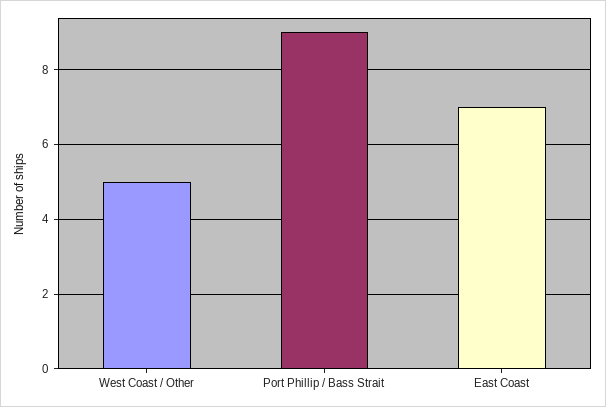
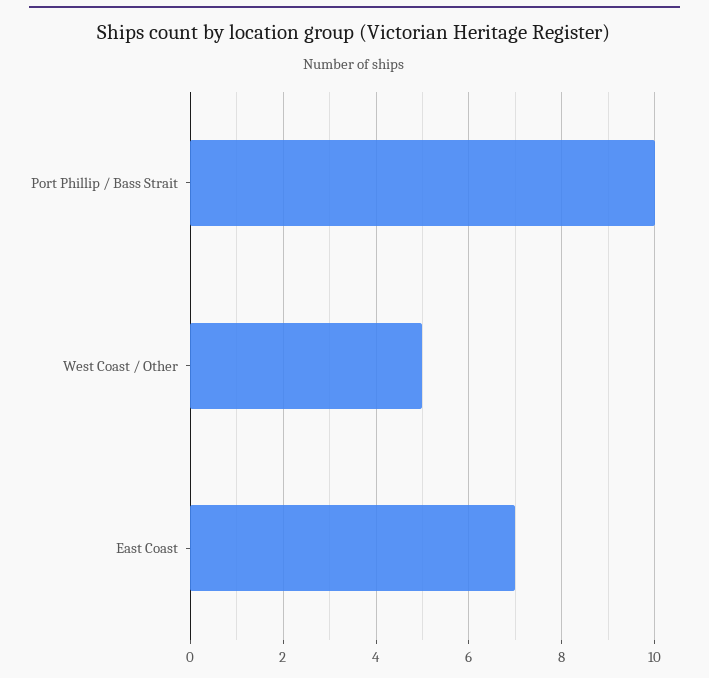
Port Phillip / Bass Strait: 9 -> 10

